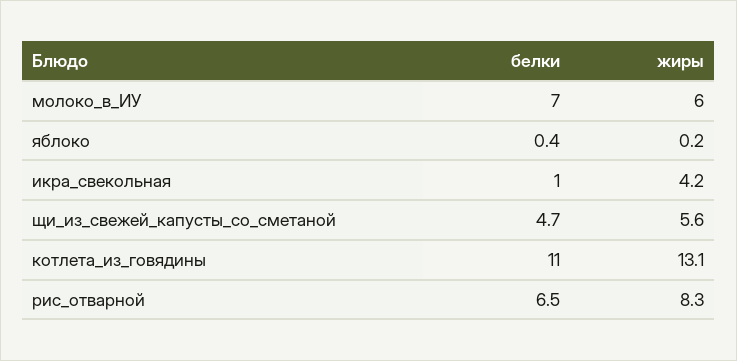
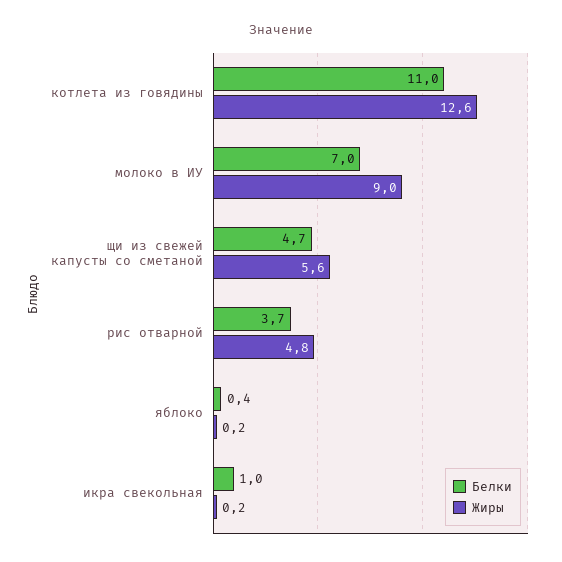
жиры, молоко_в_ИУ: 6 -> 9
жиры, икра_свекольная: 4.2 -> 0.2
жиры, котлета_из_говядины: 13.1 -> 12.6
белки, рис_отварной: 6.5 -> 3.7
жиры, рис_отварной: 8.3 -> 4.8

